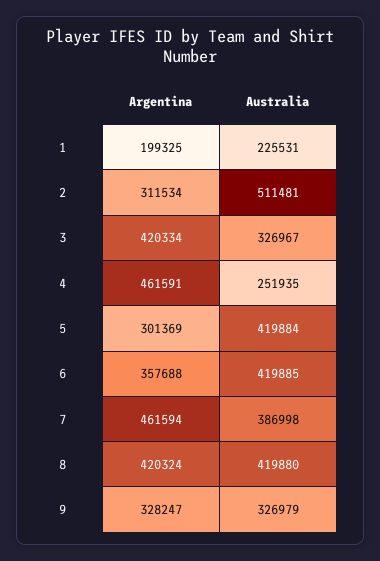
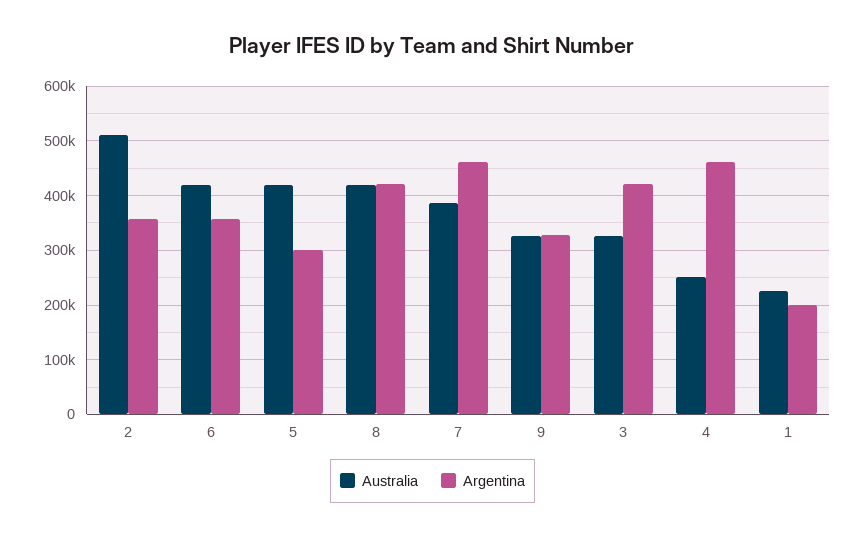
Argentina, 2: 311534 -> 360000

